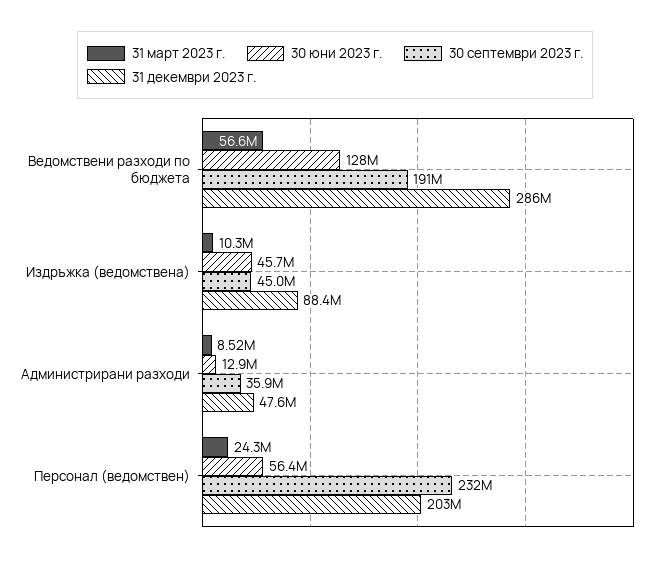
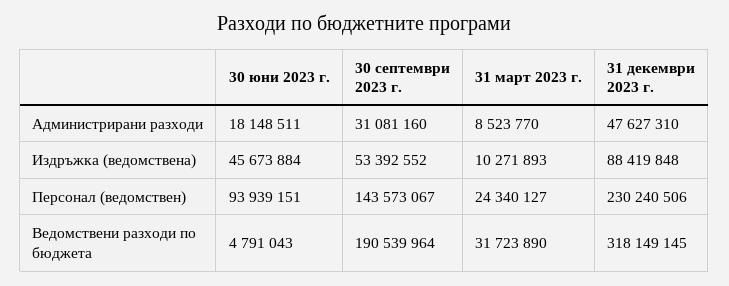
31 март 2023 г., Ведомствени разходи по бюджета: 56600000 -> 31723890
30 юни 2023 г., Ведомствени разходи по бюджета: 128000000 -> 4791043
31 декември 2023 г., Ведомствени разходи по бюджета: 286000000 -> 318149145
30 септември 2023 г., Издръжка (ведомствена): 45000000 -> 53392552
30 юни 2023 г., Администрирани разходи: 12900000 -> 18148511
30 септември 2023 г., Администрирани разходи: 35900000 -> 31081160
30 юни 2023 г., Персонал (ведомствен): 56400000 -> 93939151
30 септември 2023 г., Персонал (ведомствен): 232000000 -> 143573067
31 декември 2023 г., Персонал (ведомствен): 203000000 -> 230240506

